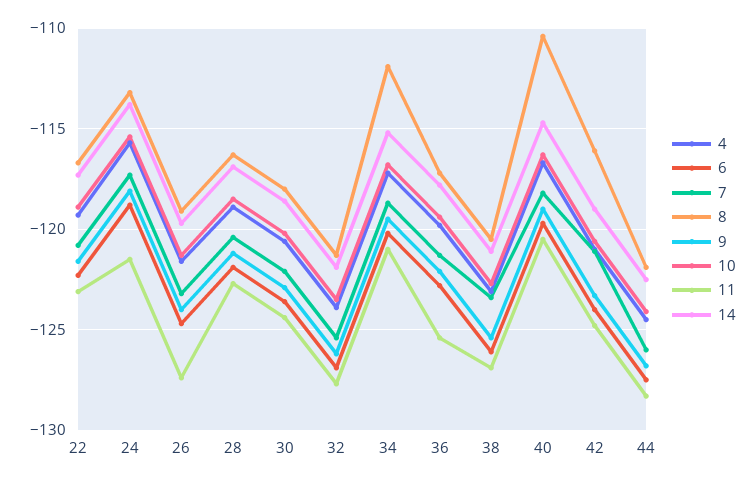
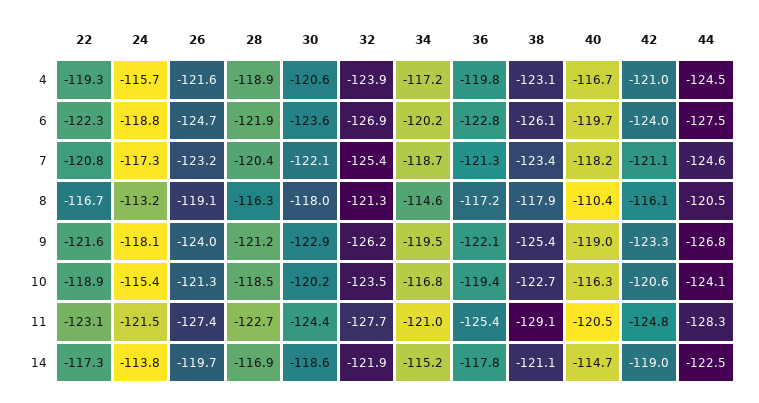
8, 34: -112 -> -114.6
8, 38: -120.5 -> -117.9
11, 38: -127 -> -129.1
7, 44: -126 -> -124.6
8, 44: -122 -> -120.5

